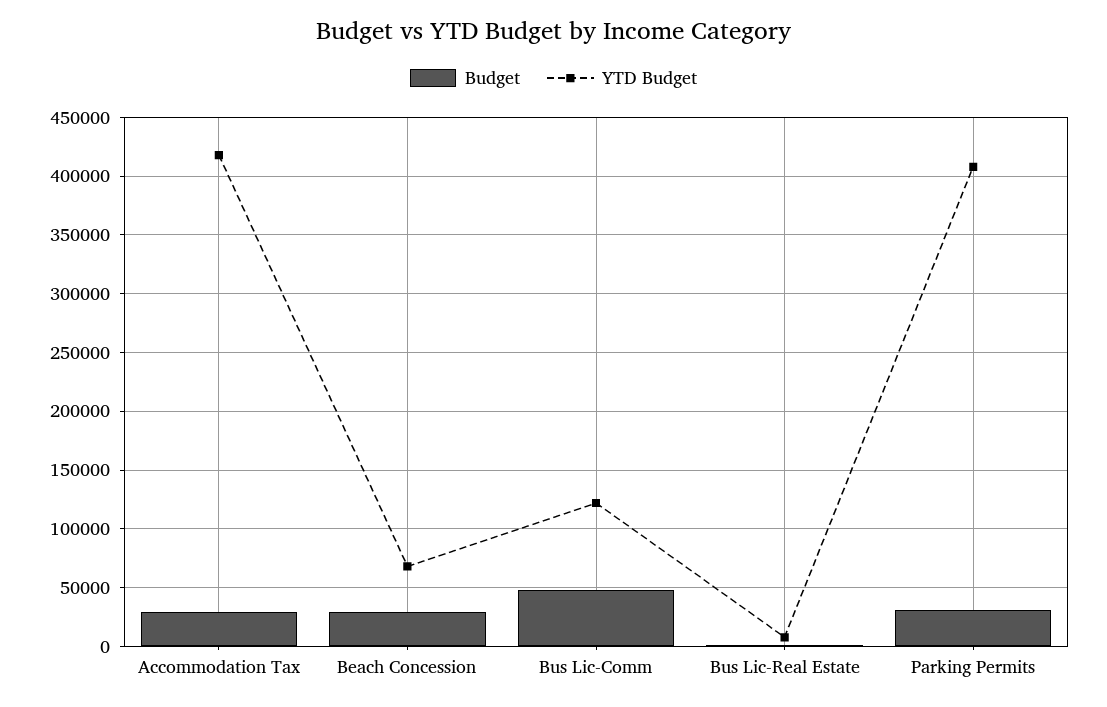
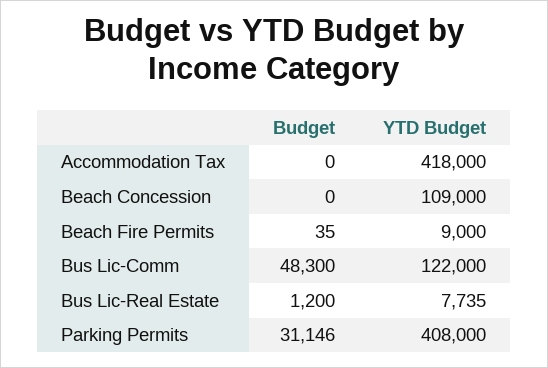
Budget, Accommodation Tax: 30000 -> 0
Budget, Beach Concession: 30000 -> 0
YTD Budget, Beach Concession: 70000 -> 109000
Budget, Beach Fire Permits: none -> 35
YTD Budget, Beach Fire Permits: none -> 9000

